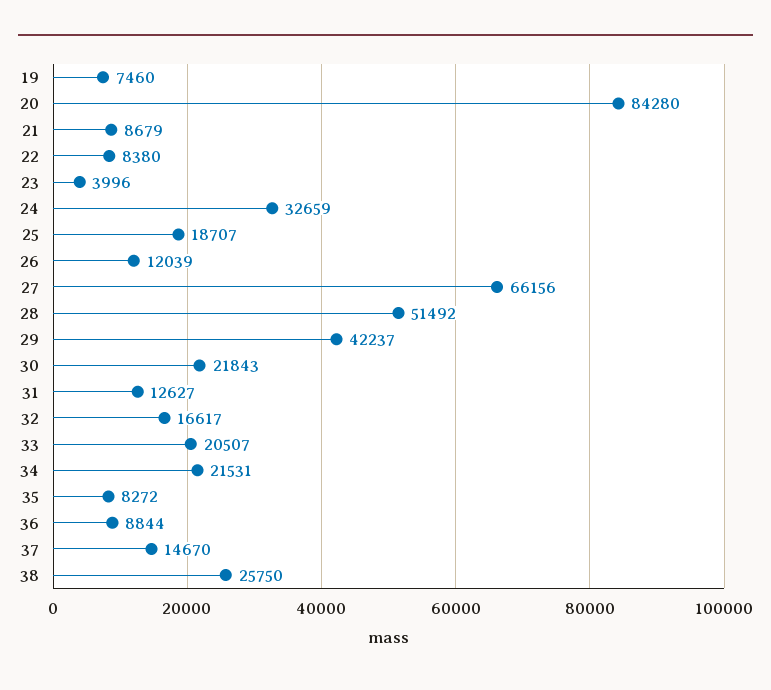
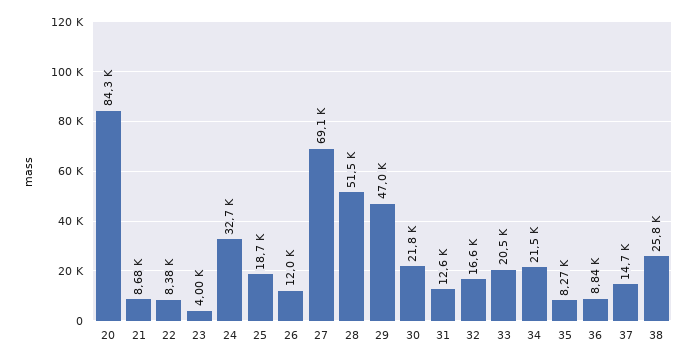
19: 7460 -> none
27: 66156 -> 69100
29: 42237 -> 47000

